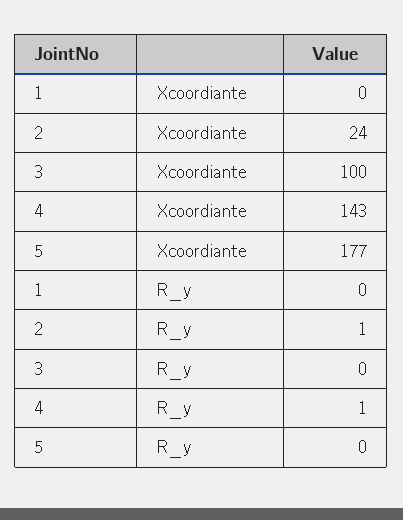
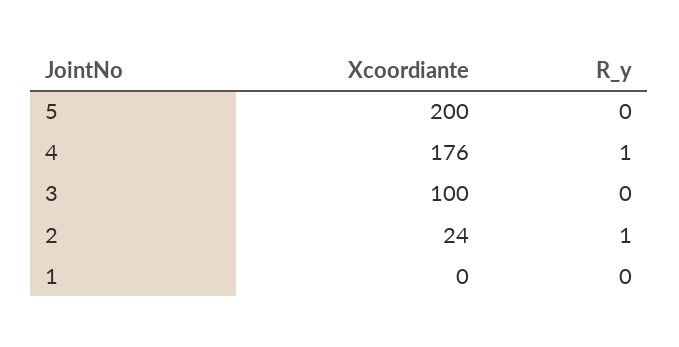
4, Xcoordiante: 143 -> 176
5, Xcoordiante: 177 -> 200

